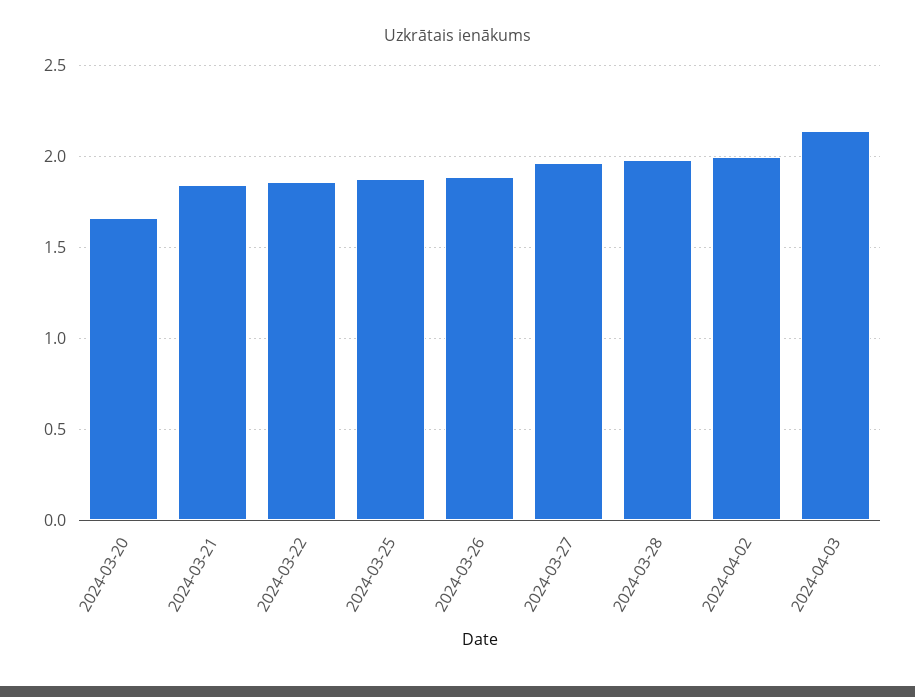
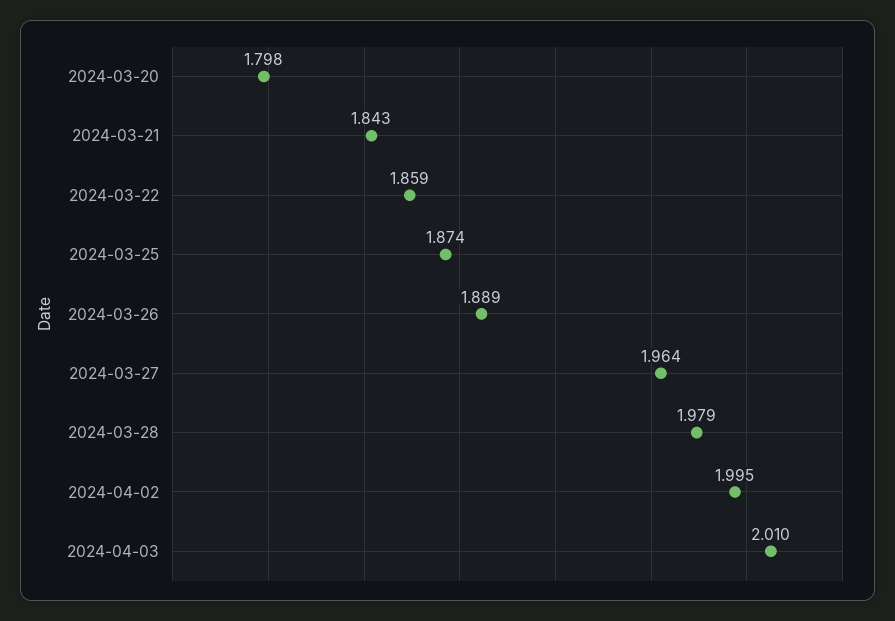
2024-03-20: 1.65 -> 1.798
2024-04-03: 2.15 -> 2.01

